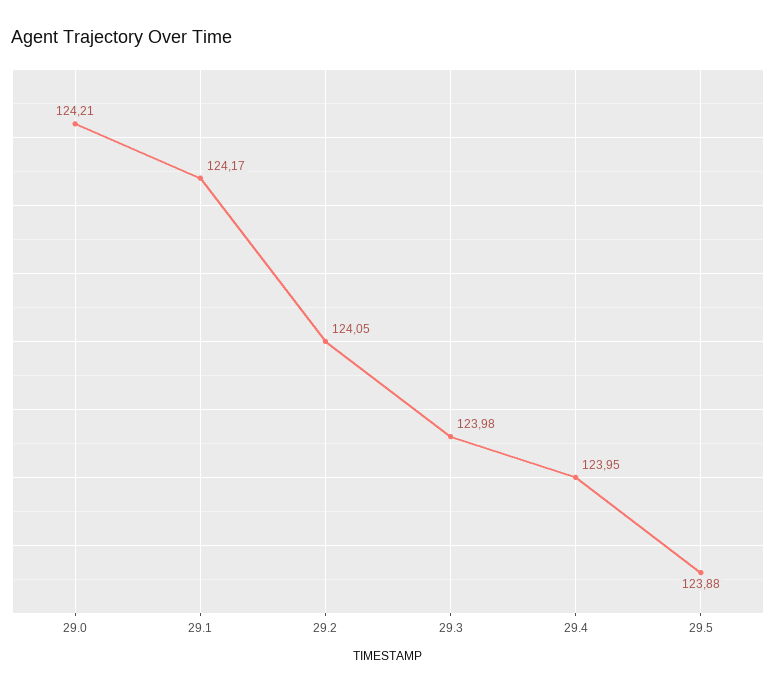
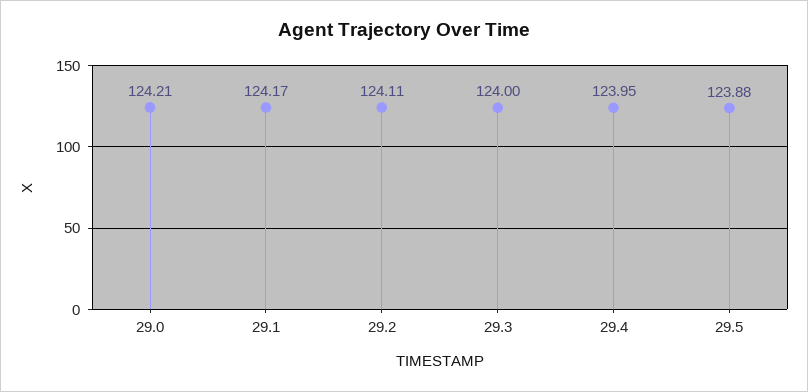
29.2: 124.05 -> 124.11
29.3: 123.98 -> 124

